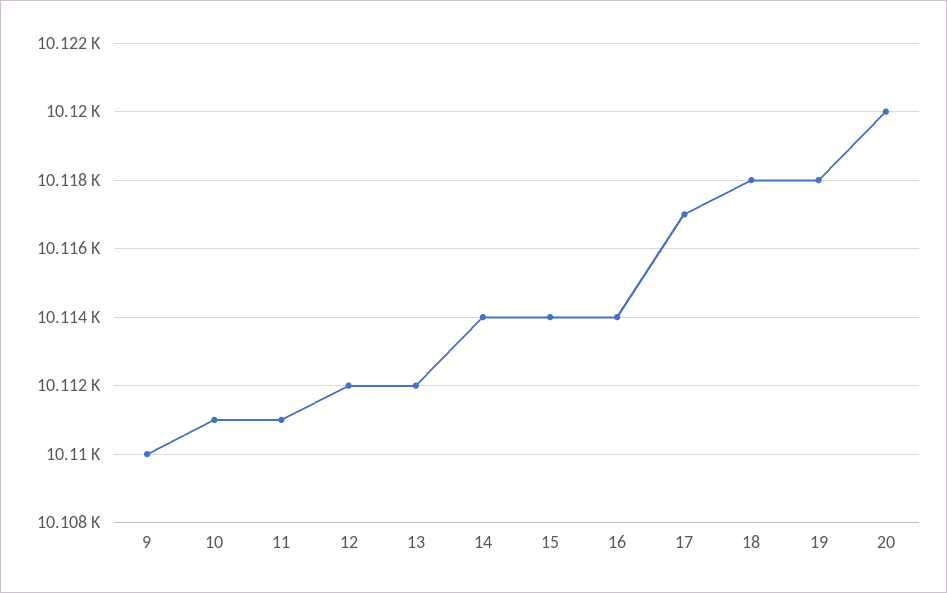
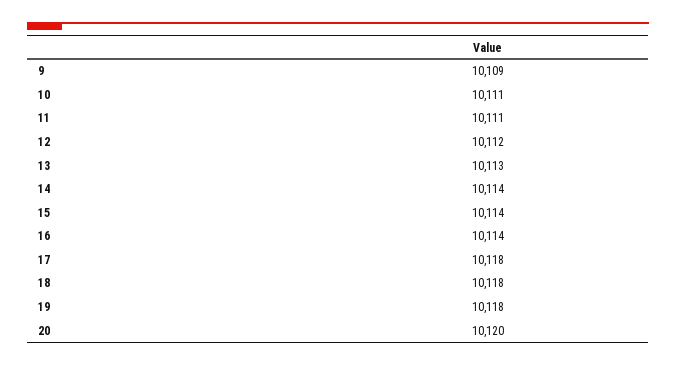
9: 10110 -> 10109
13: 10112 -> 10113
17: 10117 -> 10118

